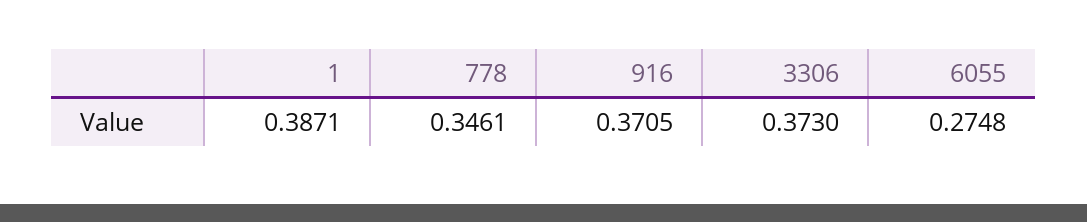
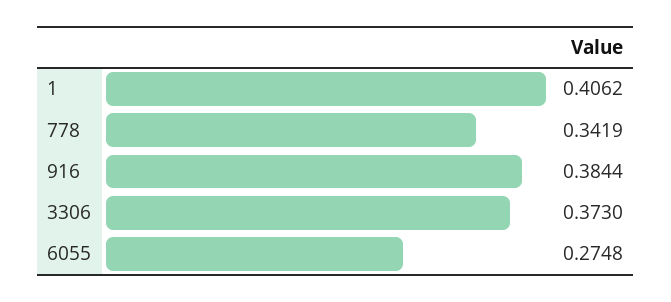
1: 0.3871 -> 0.4062
778: 0.3461 -> 0.3419
916: 0.3705 -> 0.3844

